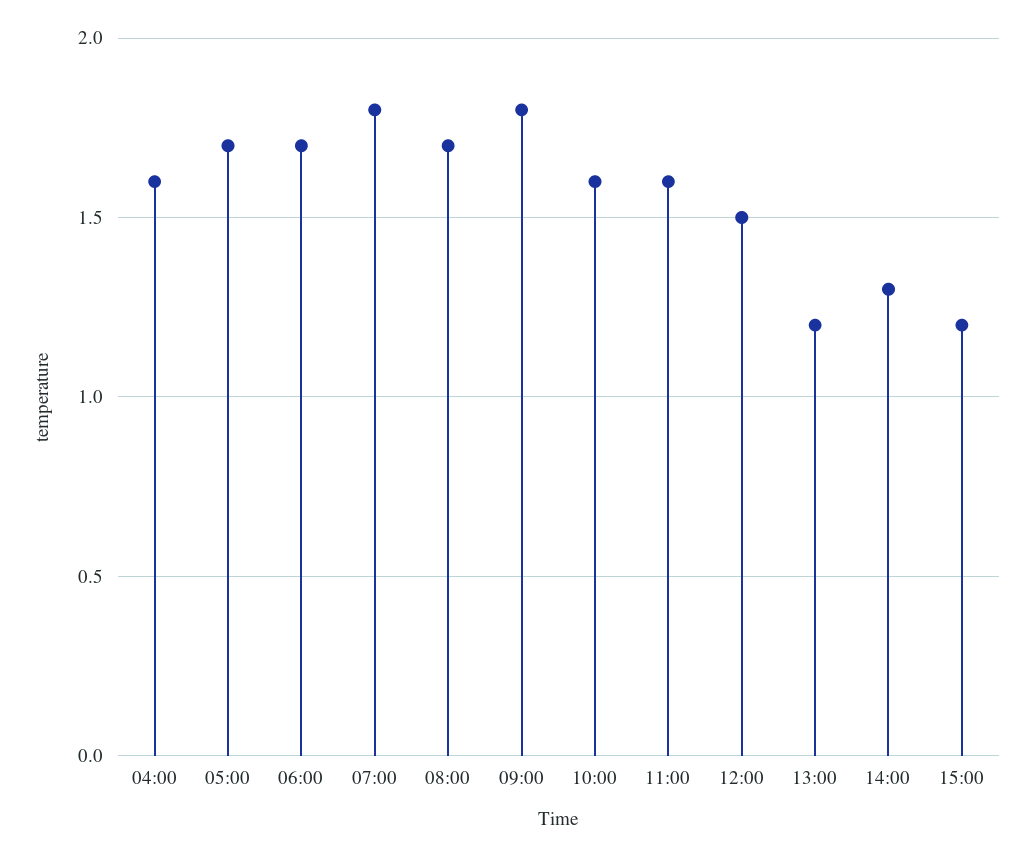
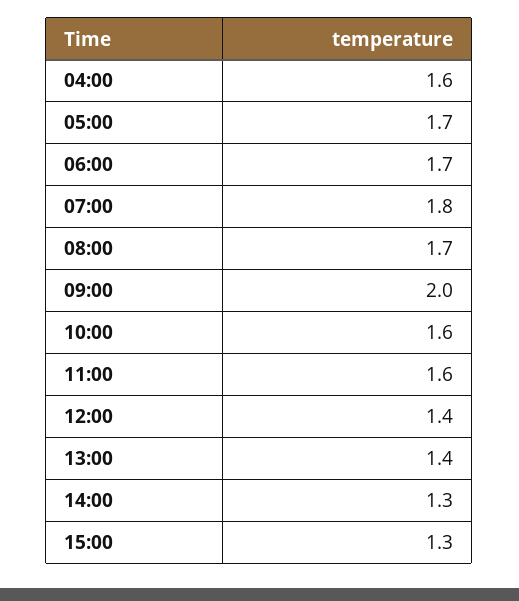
09:00: 1.8 -> 2
12:00: 1.5 -> 1.4
13:00: 1.2 -> 1.4
15:00: 1.2 -> 1.3

